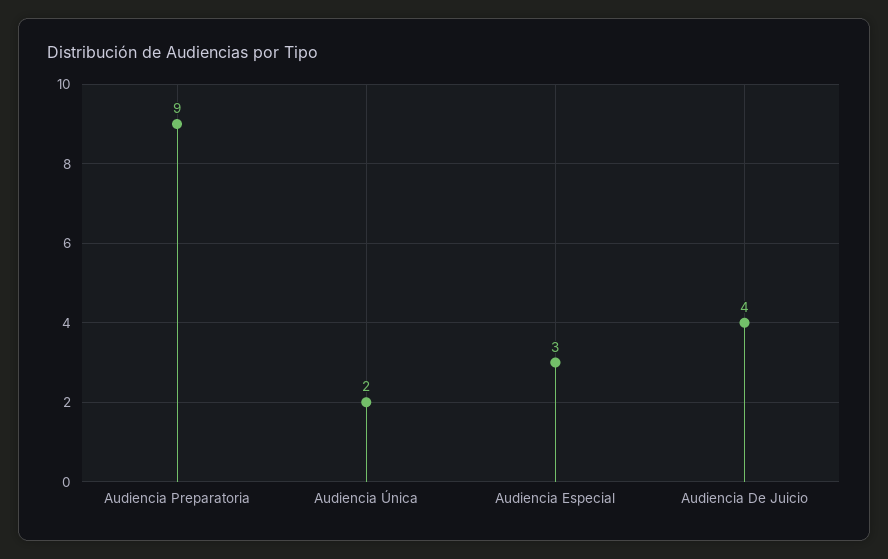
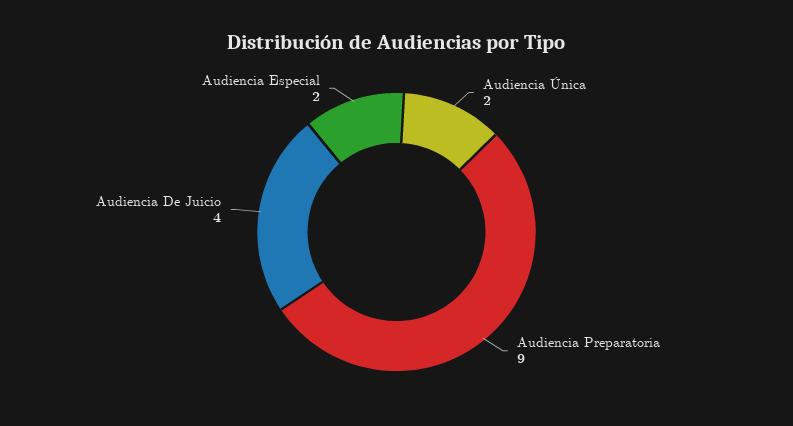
Audiencia Especial: 3 -> 2

